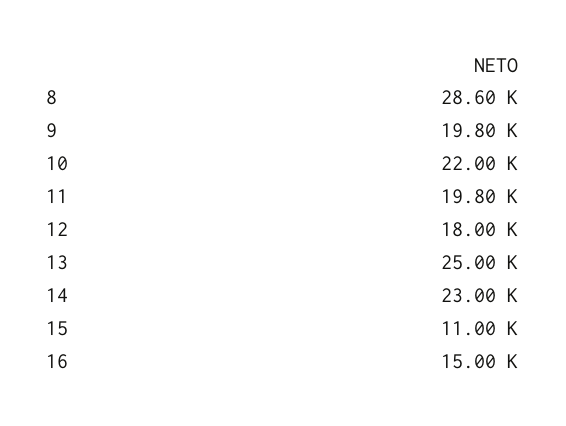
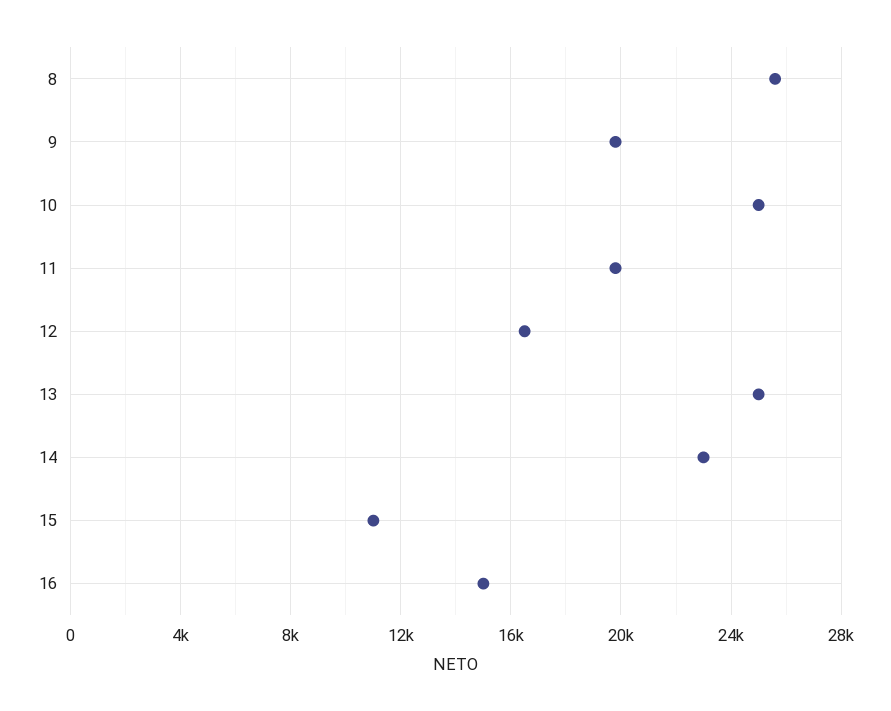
8: 28600 -> 25500
10: 22000 -> 25000
12: 18000 -> 16500

